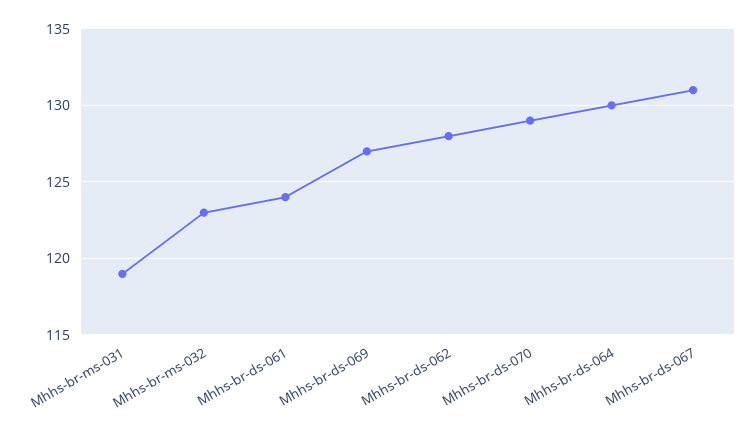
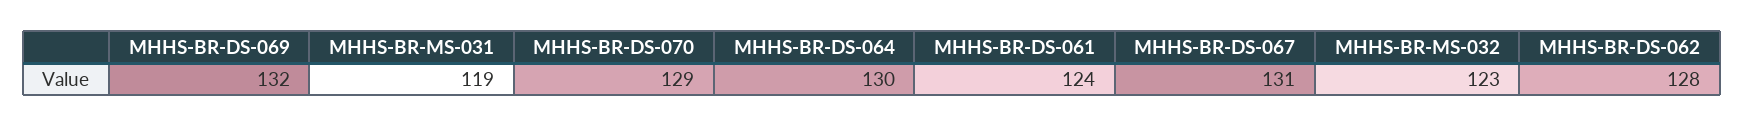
Mhhs-br-ds-069: 127 -> 132

